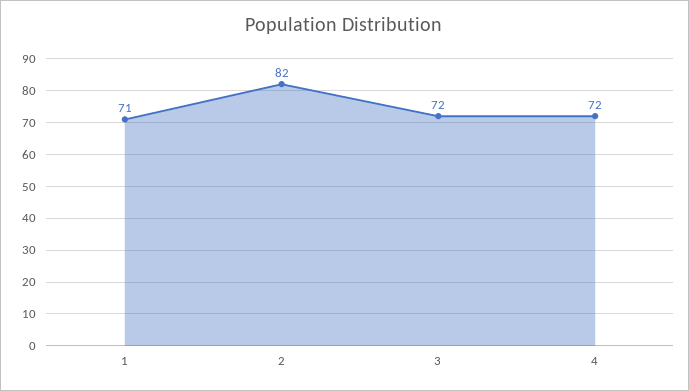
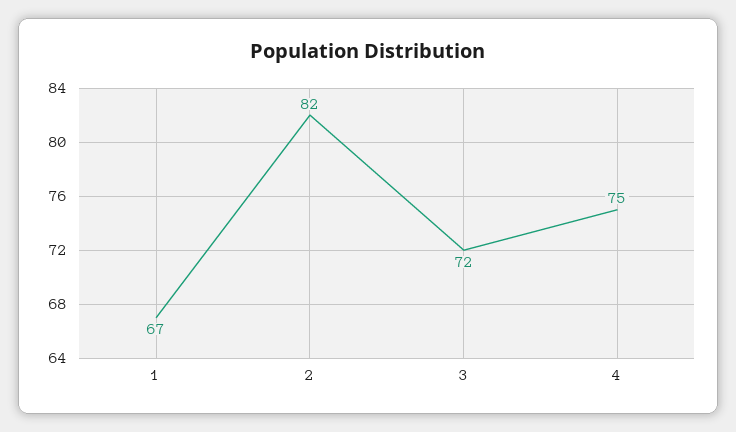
1: 71 -> 67
4: 72 -> 75

